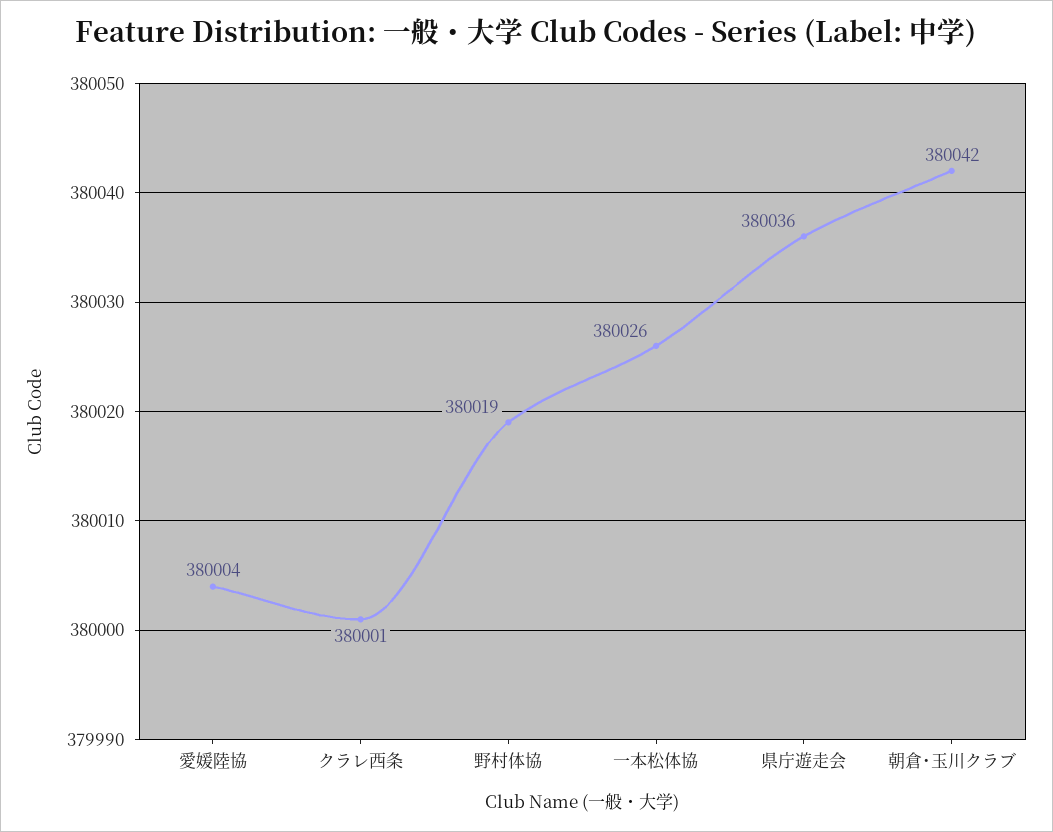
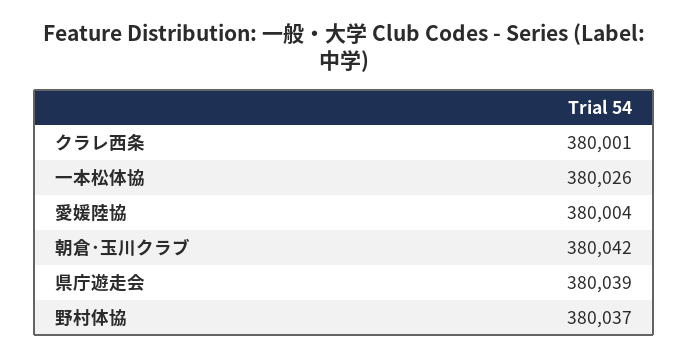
野村体協: 380019 -> 380037
県庁遊走会: 380036 -> 380039

